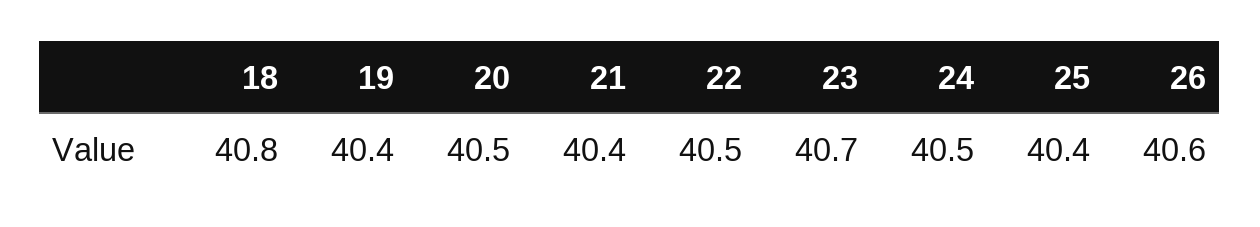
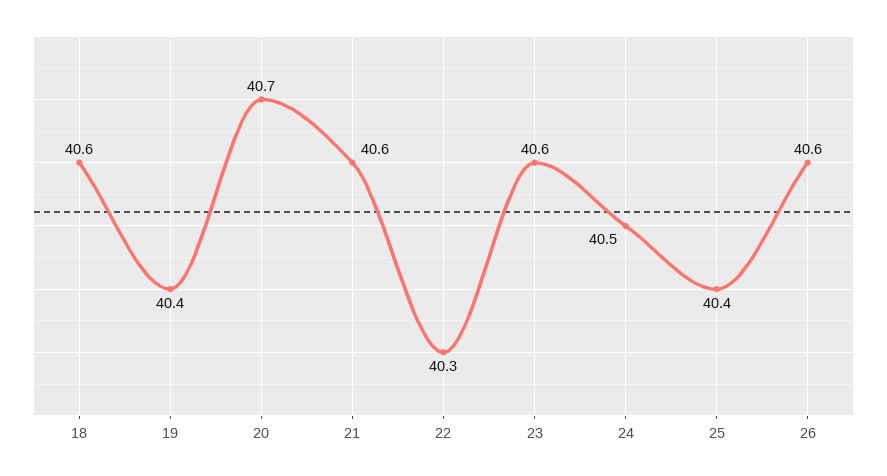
18: 40.8 -> 40.6
20: 40.5 -> 40.7
21: 40.4 -> 40.6
22: 40.5 -> 40.3
23: 40.7 -> 40.6

